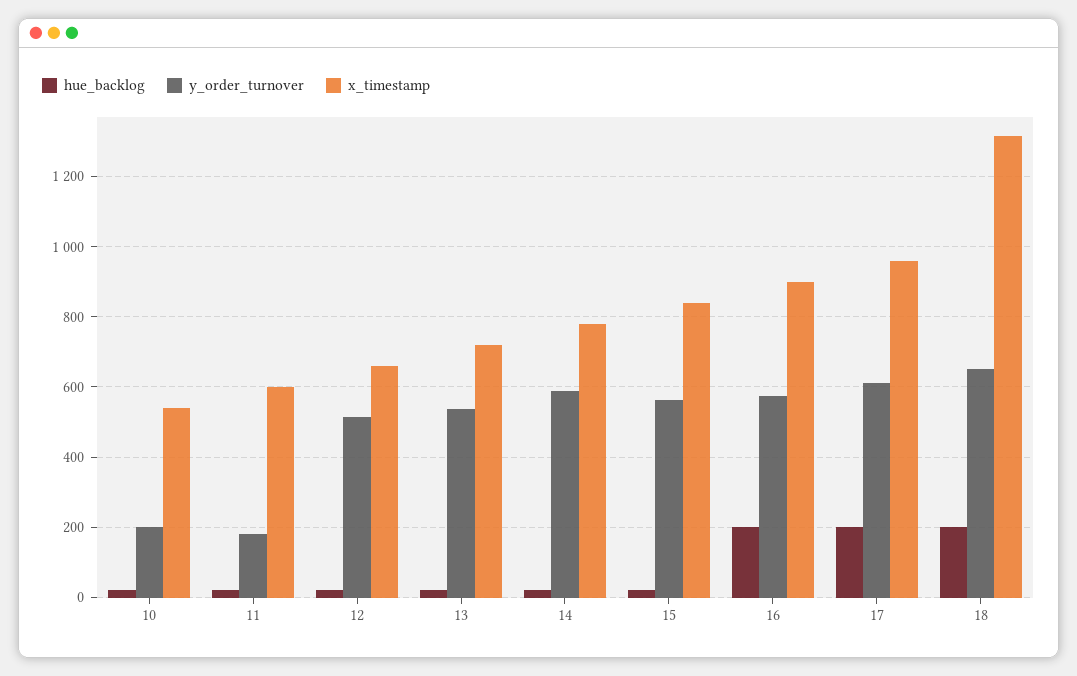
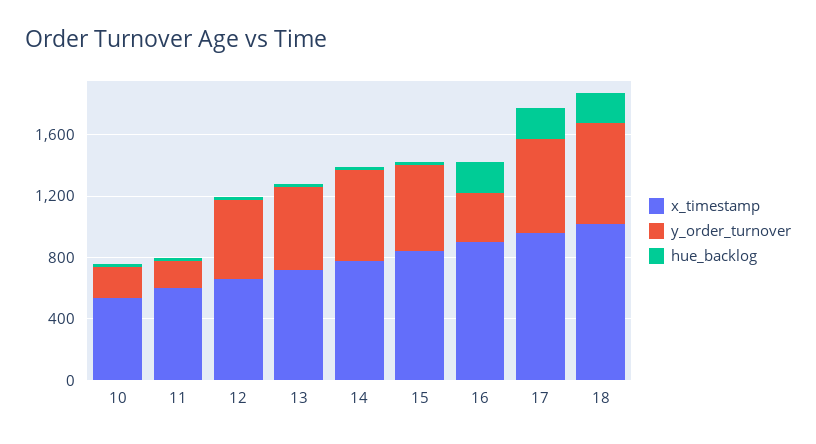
y_order_turnover, 16: 580 -> 300
x_timestamp, 18: 1320 -> 1000

